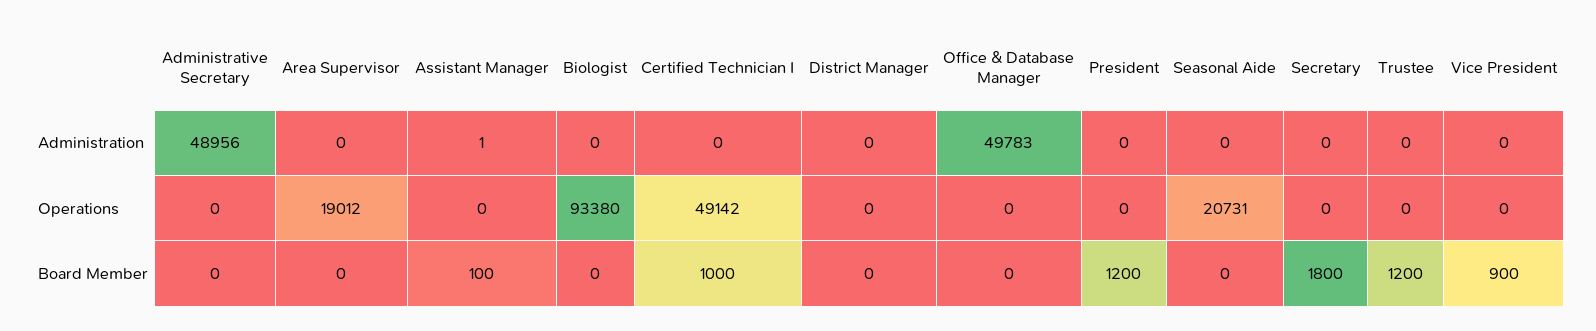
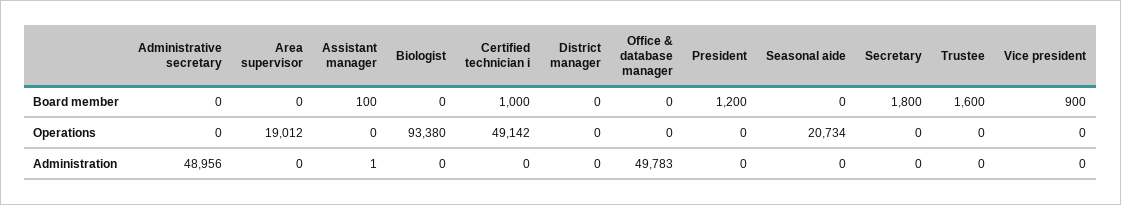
Seasonal Aide, Operations: 20731 -> 20734
Trustee, Board Member: 1200 -> 1600

